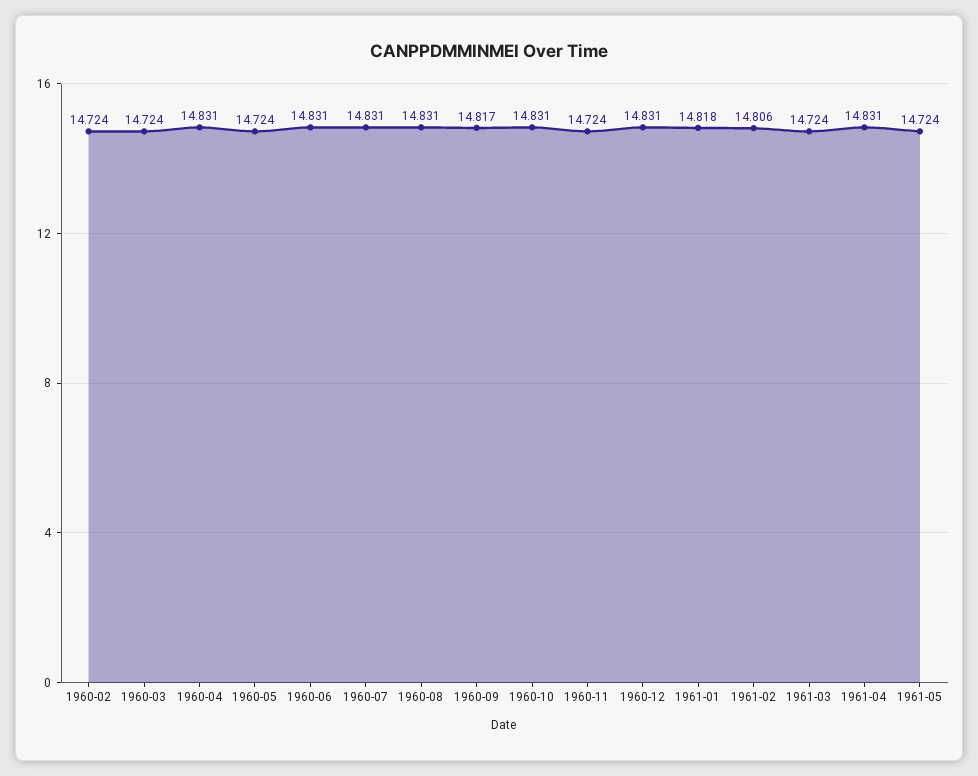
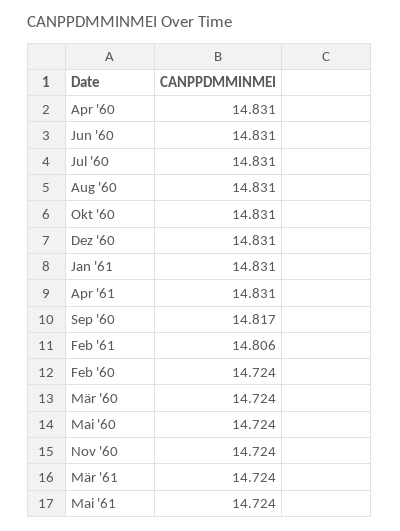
1961-01: 14.818 -> 14.831

